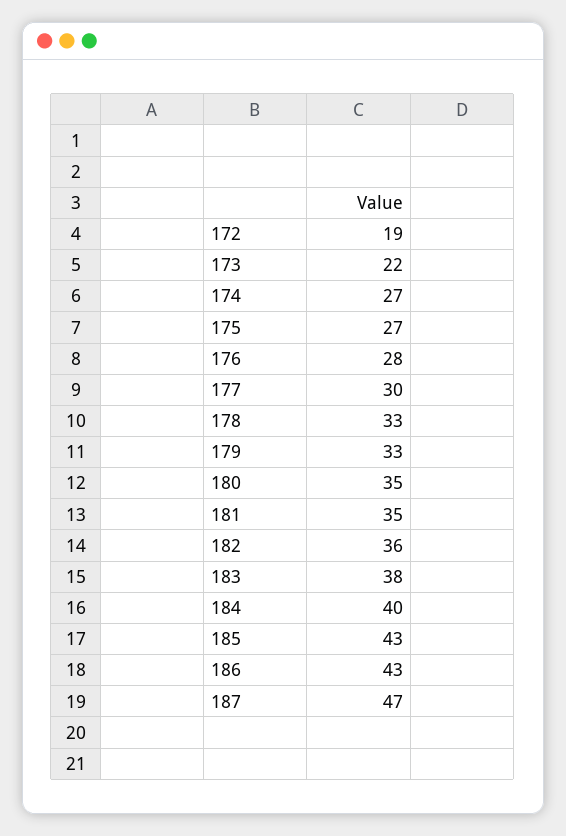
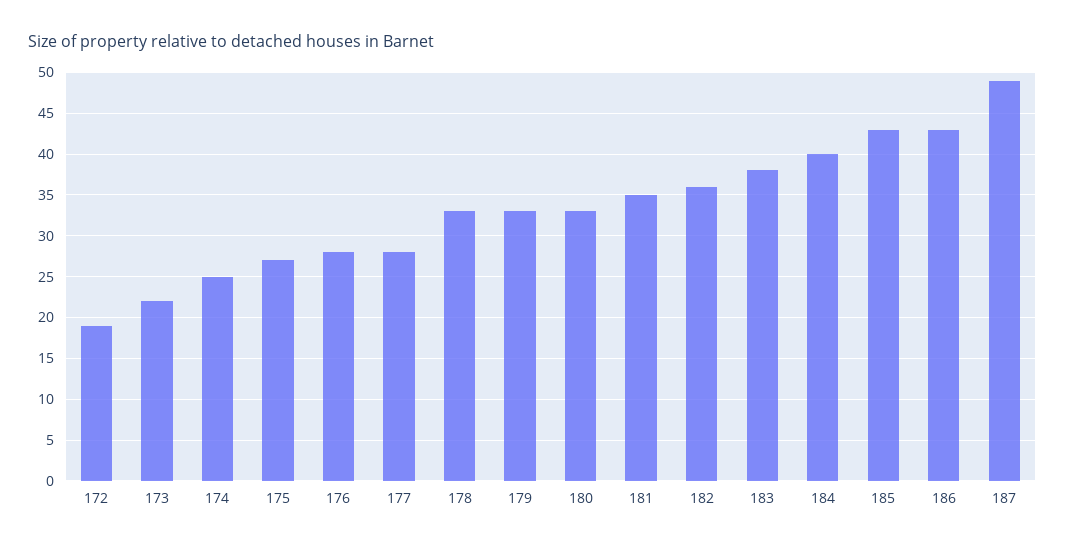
174: 27 -> 25
177: 30 -> 28
180: 35 -> 33
187: 47 -> 49

